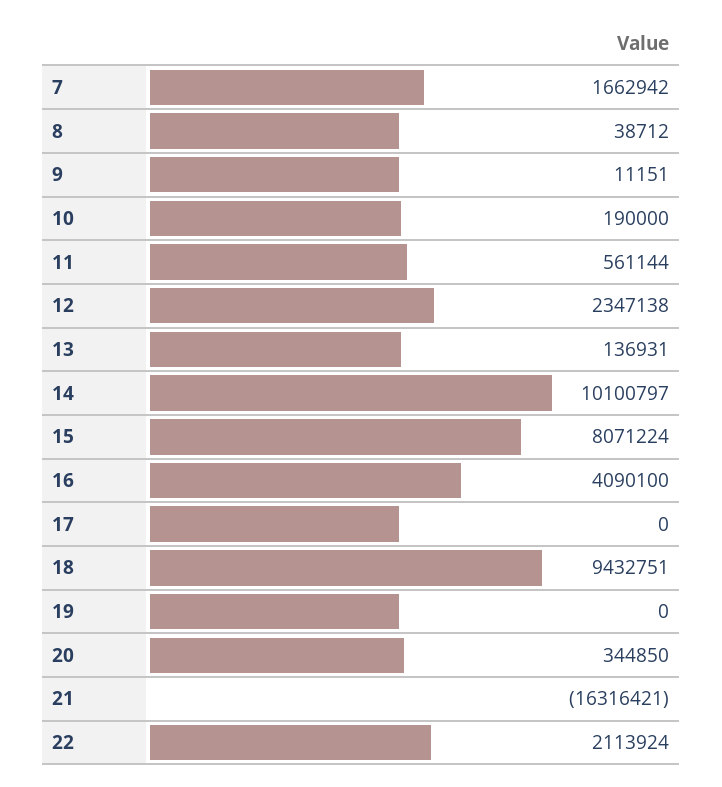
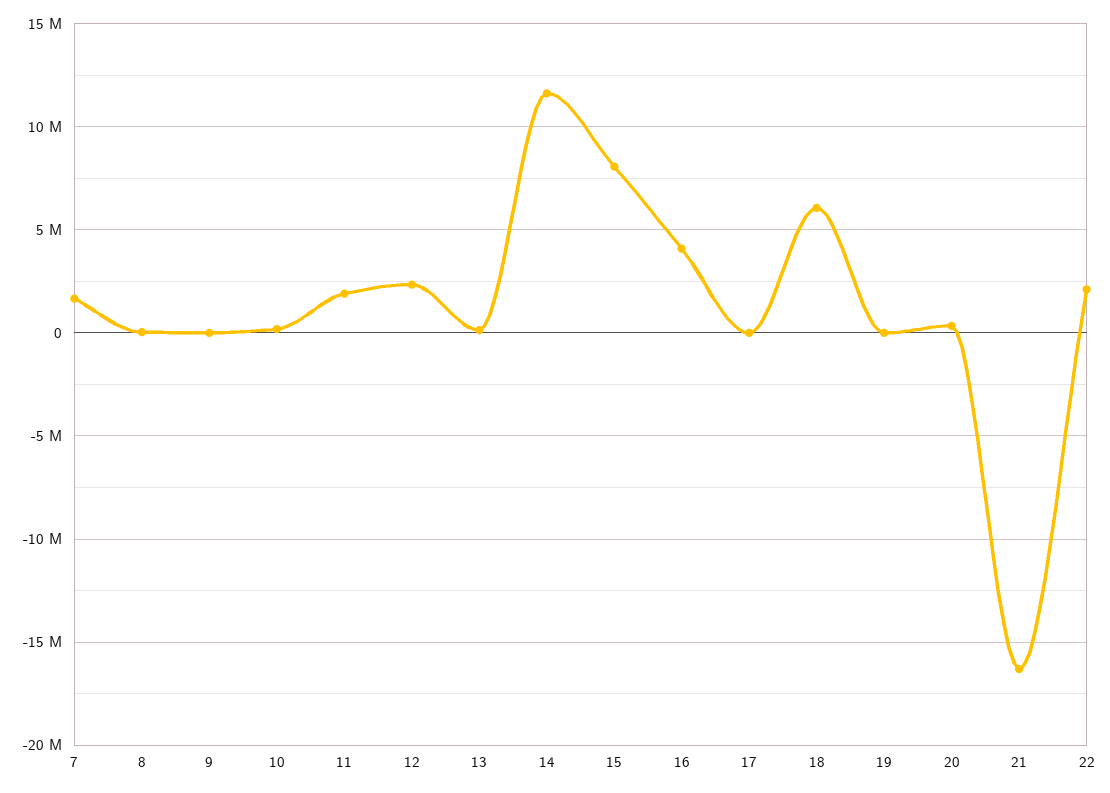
11: 561144 -> 2000000
14: 10100797 -> 11500000
18: 9432751 -> 6000000

